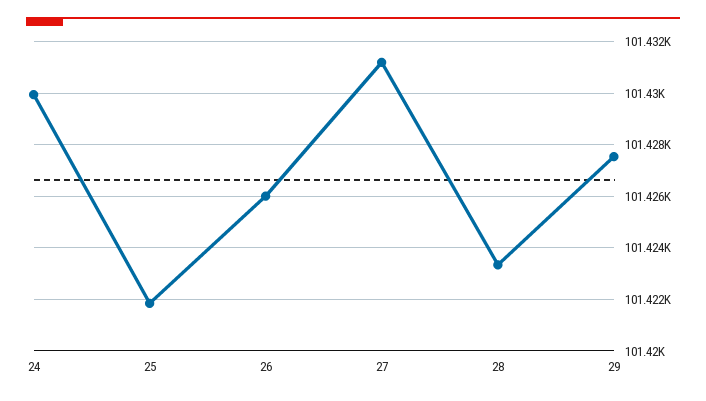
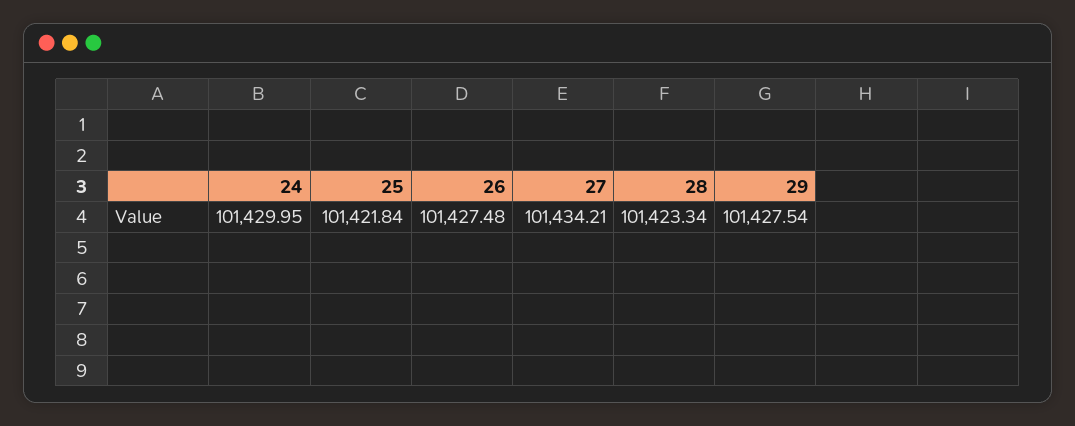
26: 101426 -> 101427.48
27: 101431.25 -> 101434.21

